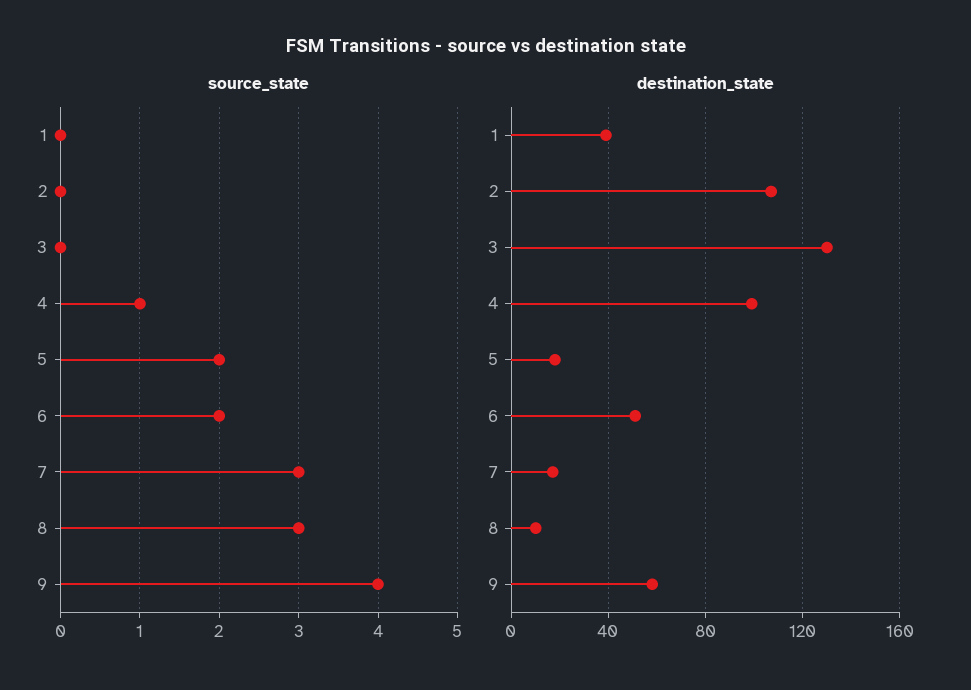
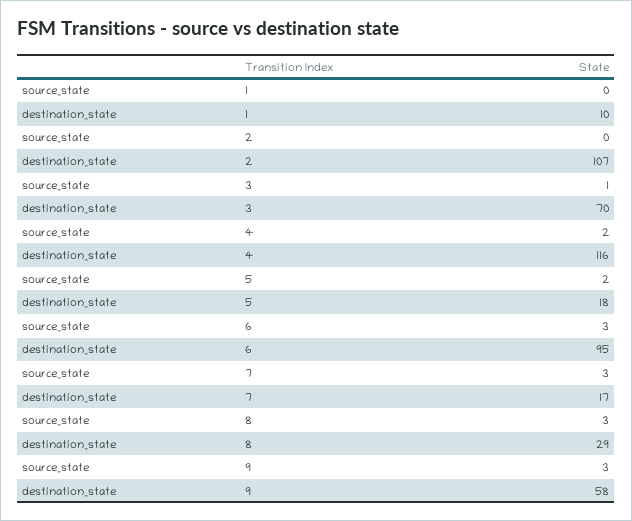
source_state, 3: 0 -> 1
source_state, 4: 1 -> 2
source_state, 6: 2 -> 3
source_state, 9: 4 -> 3
destination_state, 1: 40 -> 10
destination_state, 3: 130 -> 70
destination_state, 4: 100 -> 116
destination_state, 6: 50 -> 95
destination_state, 8: 10 -> 29

